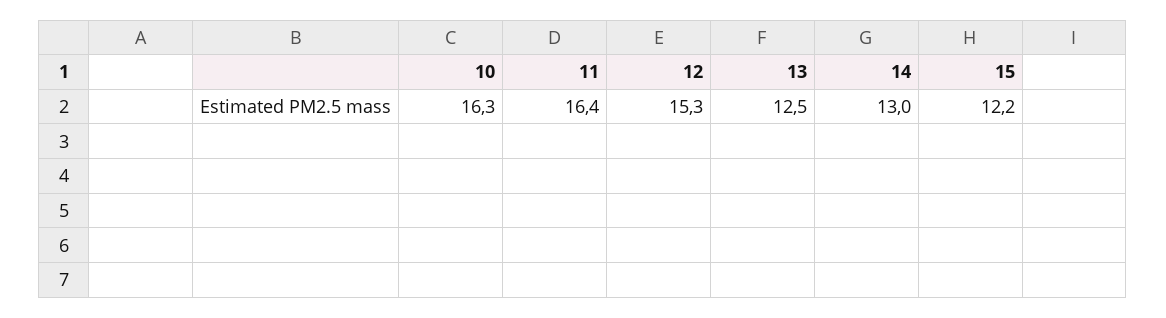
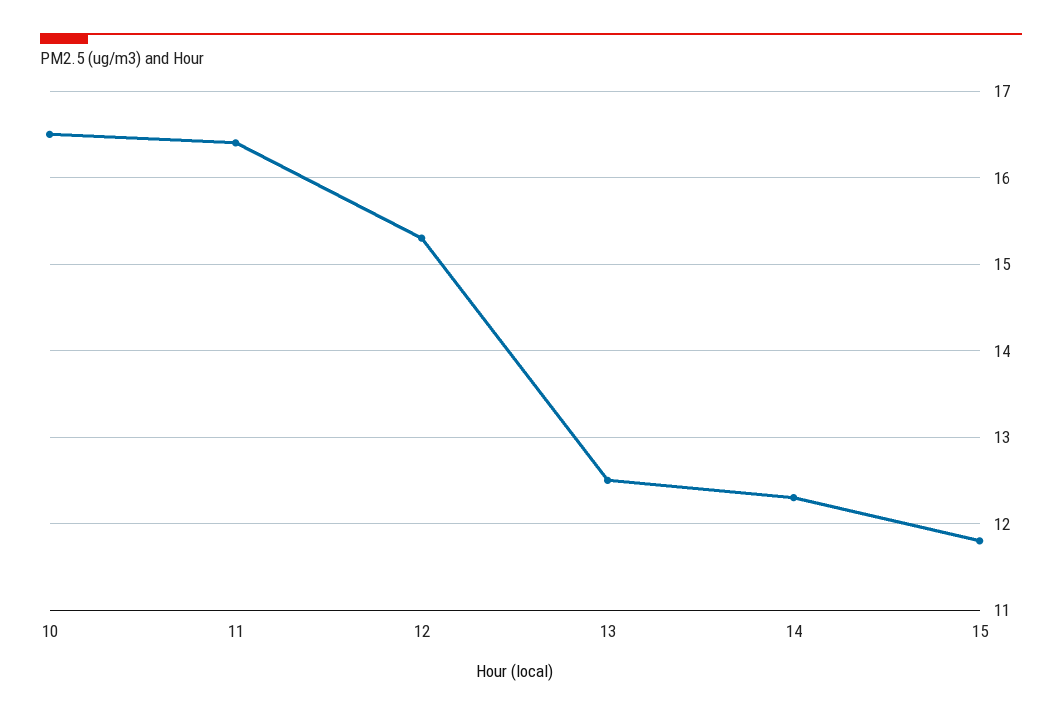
10: 16.3 -> 16.5
14: 13 -> 12.3
15: 12.2 -> 11.8

